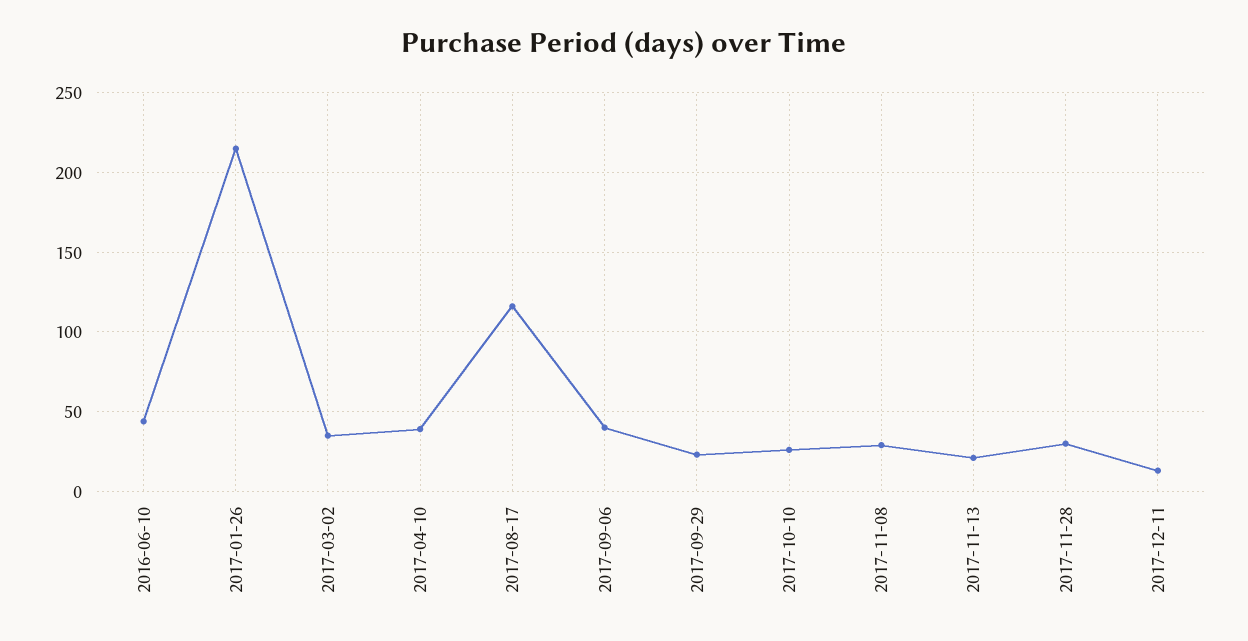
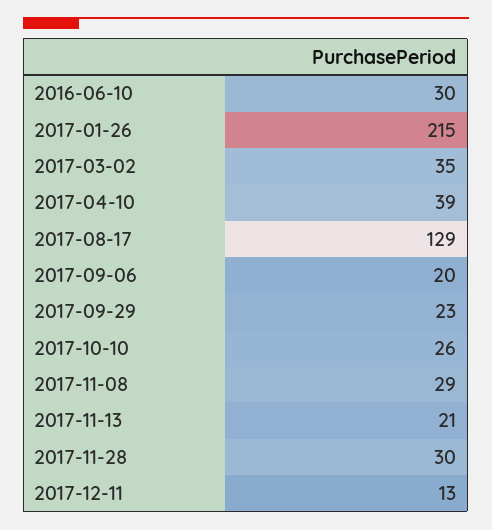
2016-06-10: 45 -> 30
2017-08-17: 115 -> 129
2017-09-06: 40 -> 20

